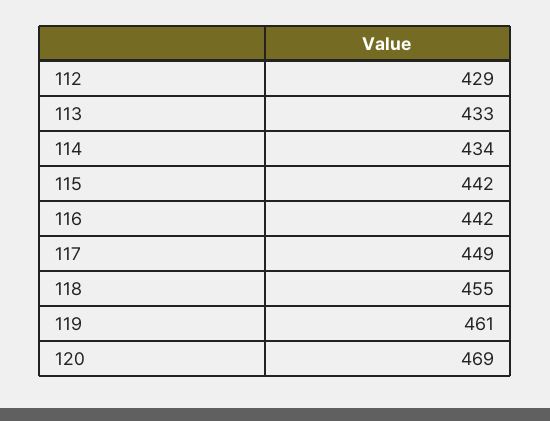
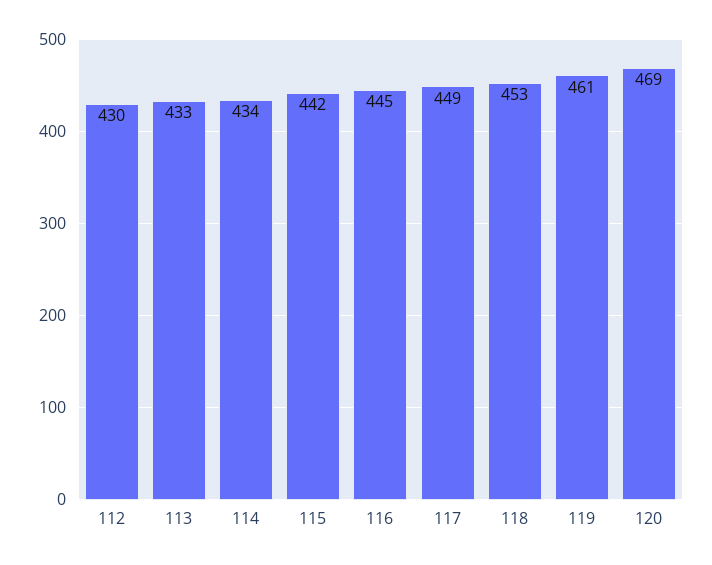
112: 429 -> 430
116: 442 -> 445
118: 455 -> 453

